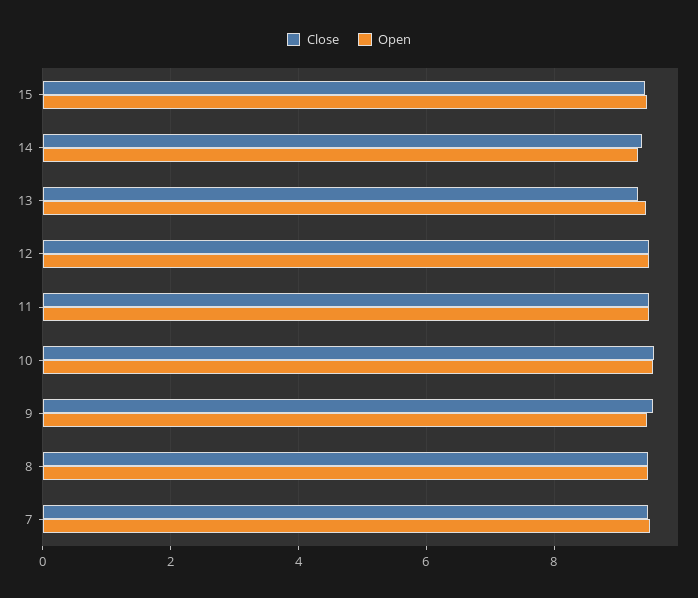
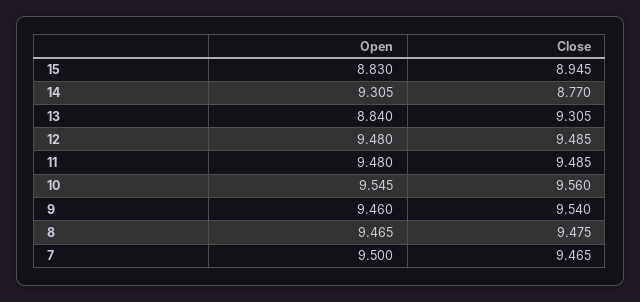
Close, 15: 9.4 -> 8.945
Open, 15: 9.4 -> 8.83
Close, 14: 9.4 -> 8.77
Open, 13: 9.4 -> 8.84

